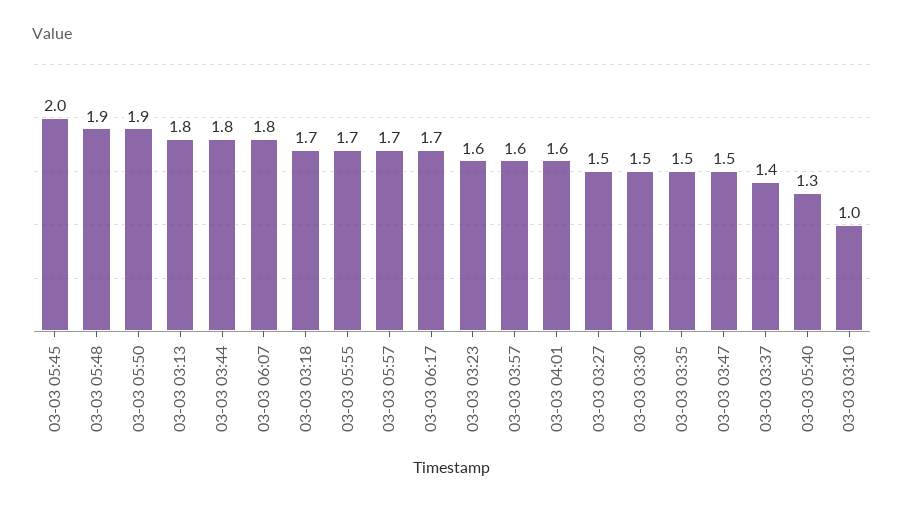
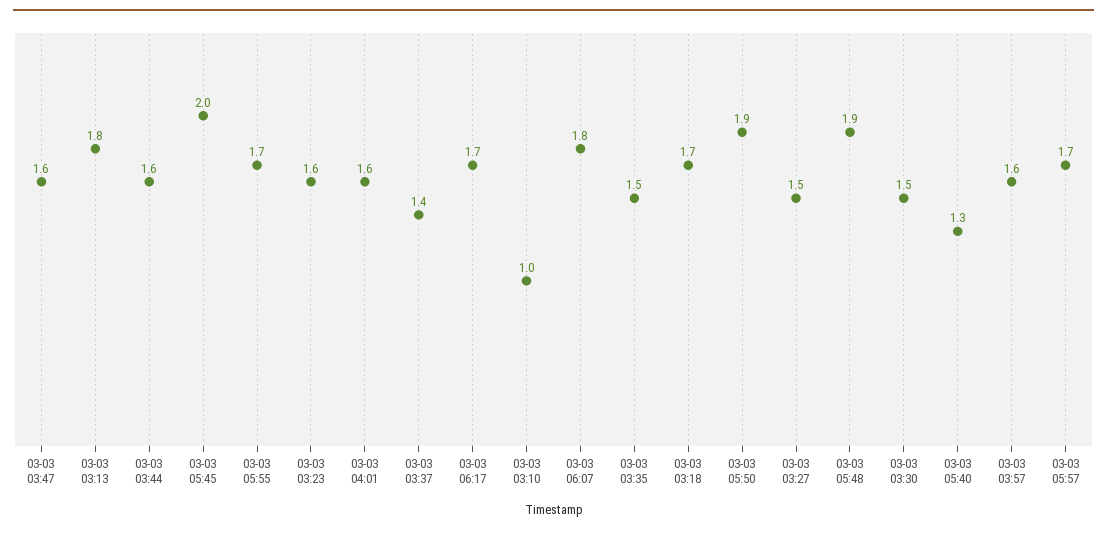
03-03 03:44: 1.8 -> 1.6
03-03 03:47: 1.5 -> 1.6

